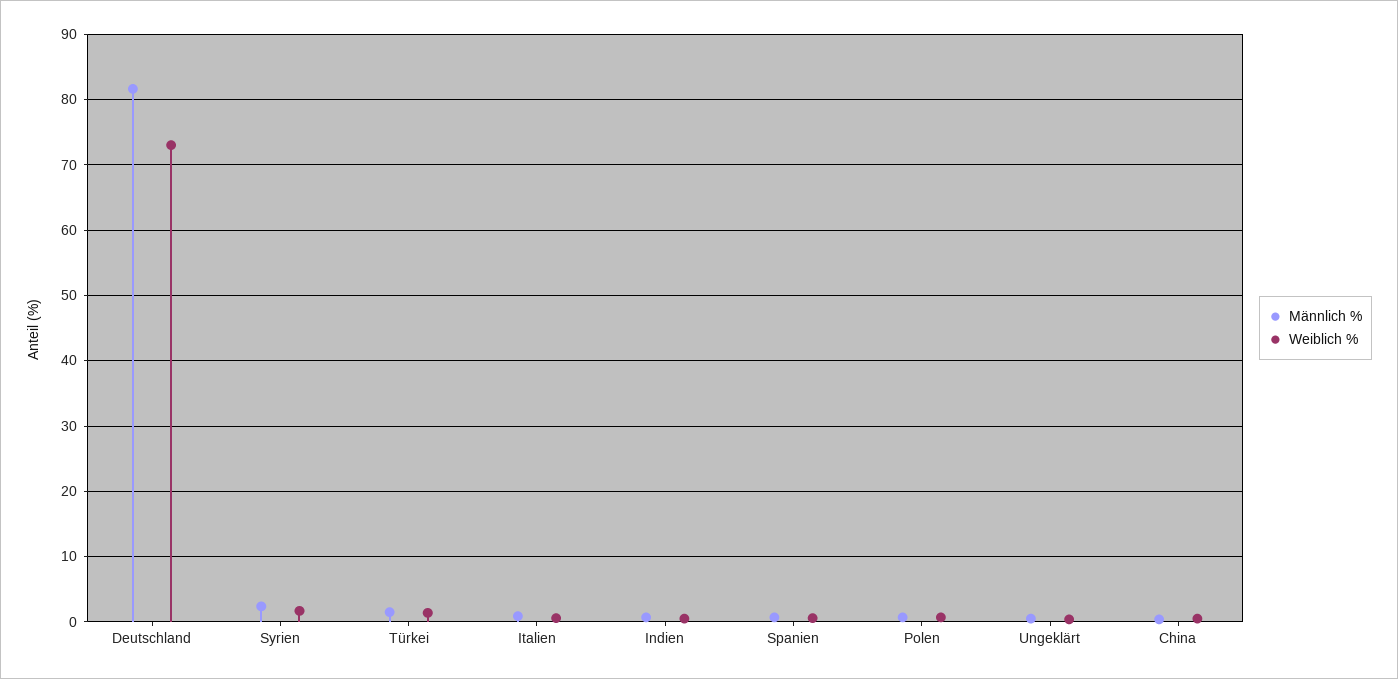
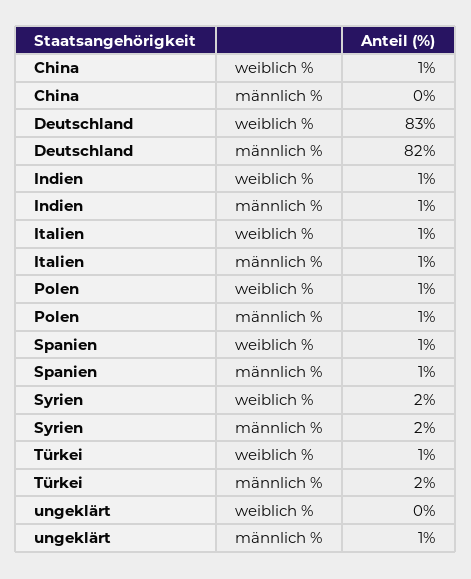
Weiblich %, Deutschland: 73 -> 83

